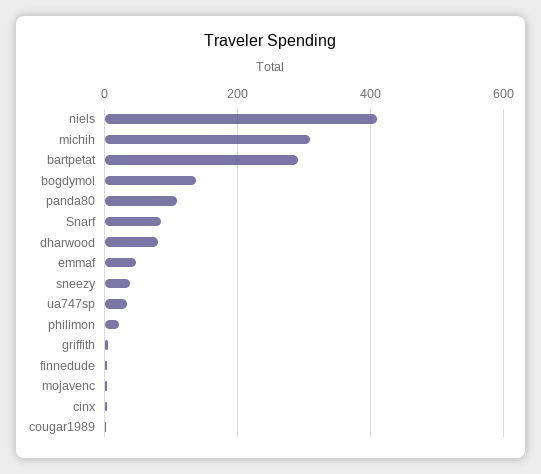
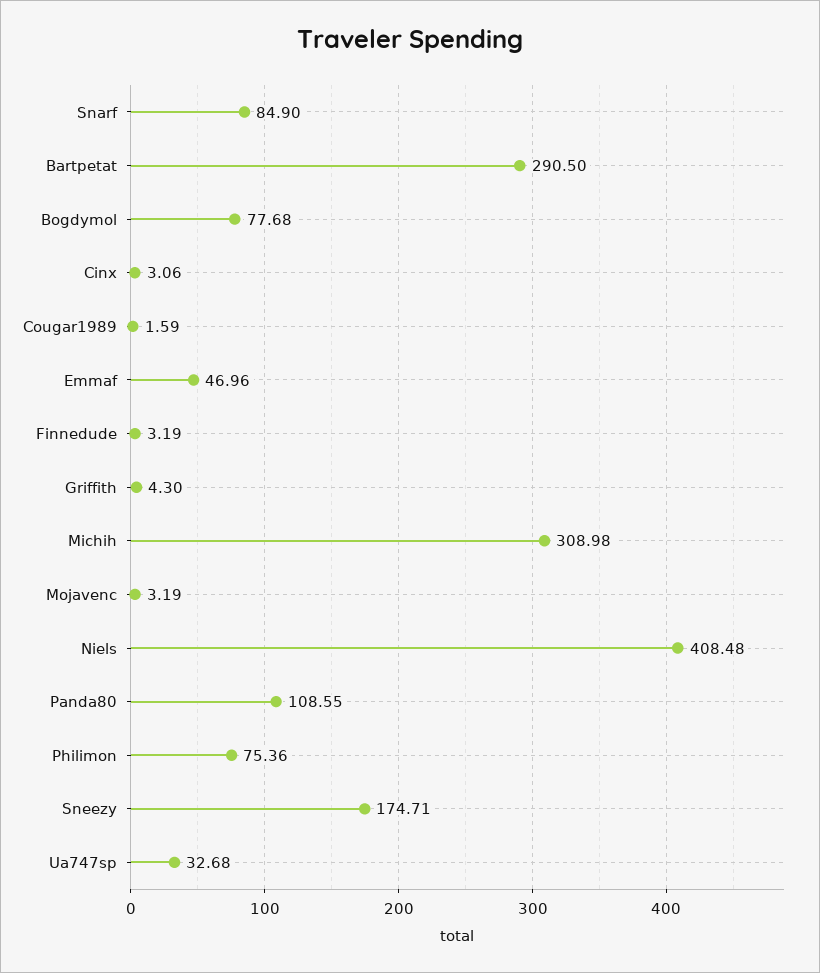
bogdymol: 140 -> 77.68
dharwood: 80 -> none
sneezy: 40 -> 174.71
philimon: 20 -> 75.36

